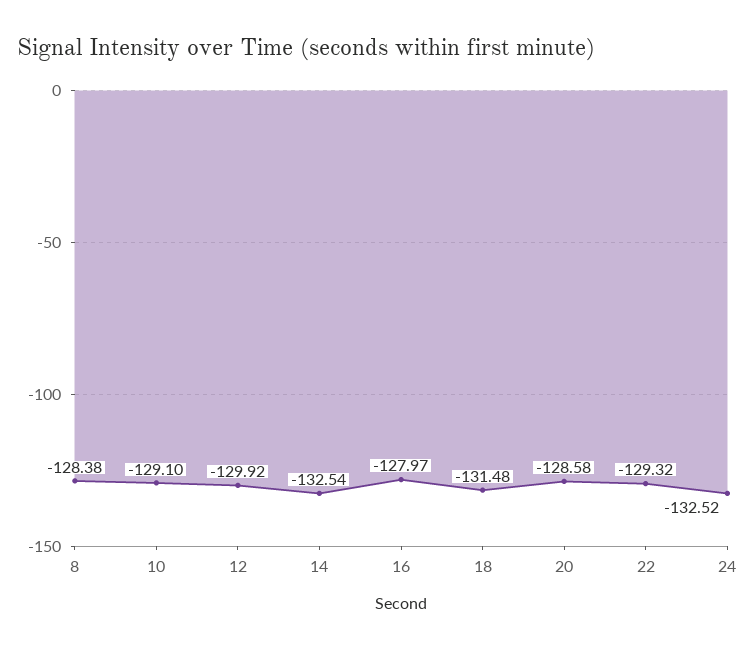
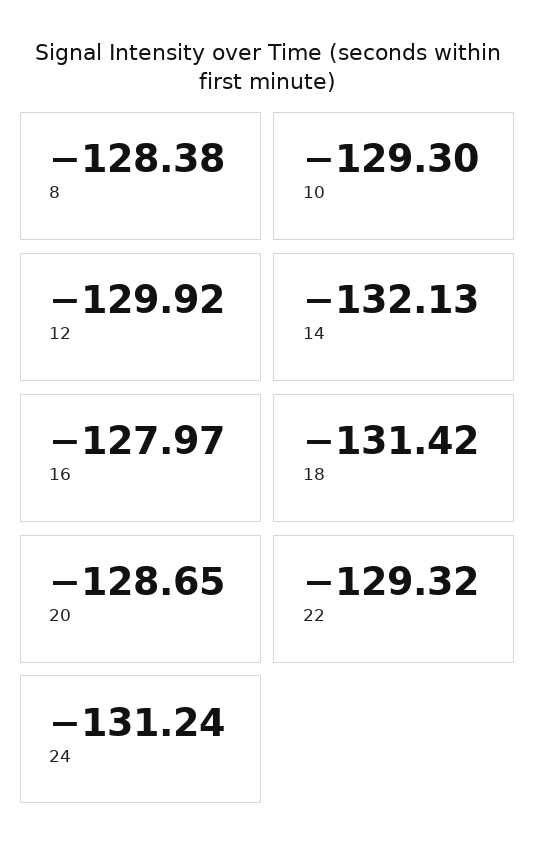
10: -129.1 -> -129.3
14: -132.54 -> -132.13
18: -131.48 -> -131.42
20: -128.58 -> -128.65
24: -132.52 -> -131.24

